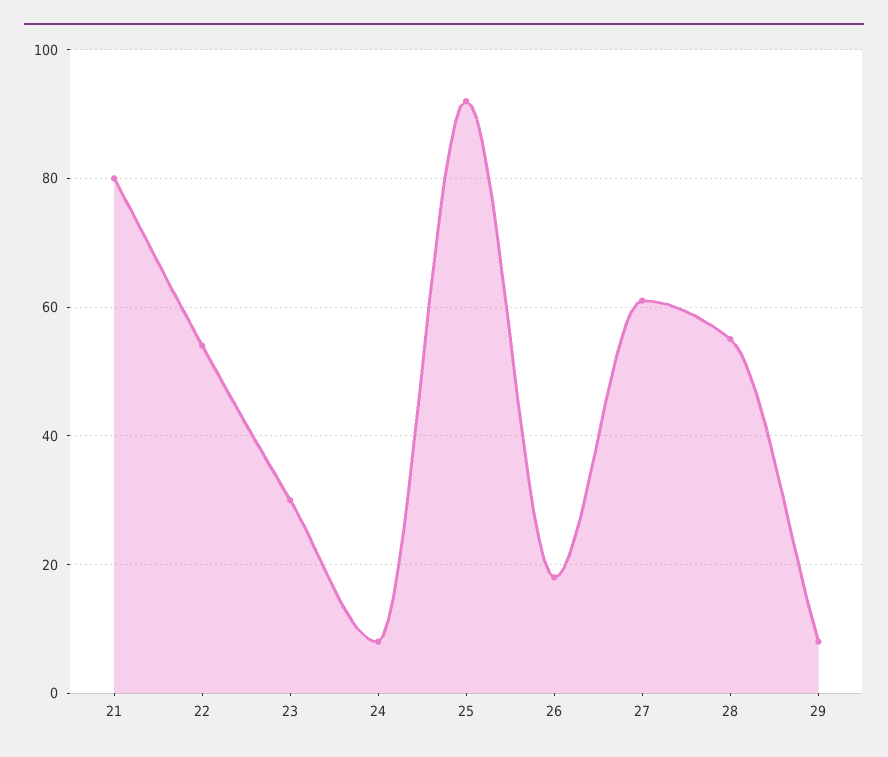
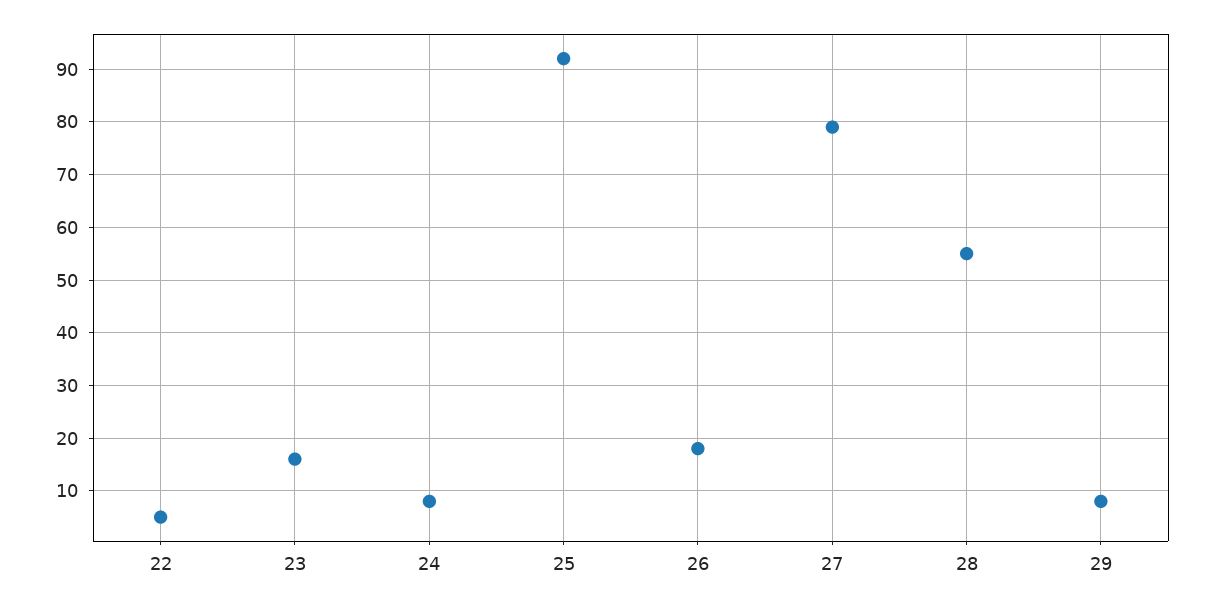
21: 80 -> none
22: 55 -> 5
23: 30 -> 15
27: 60 -> 80

